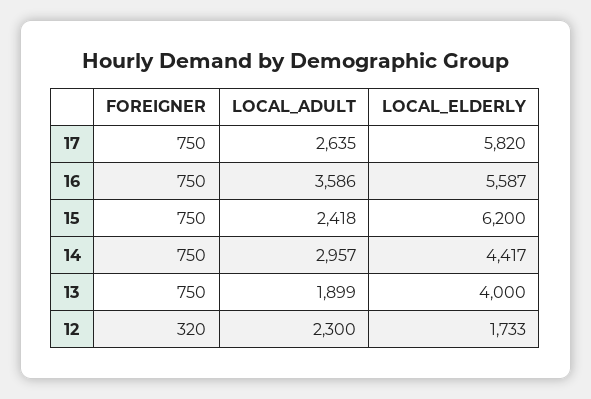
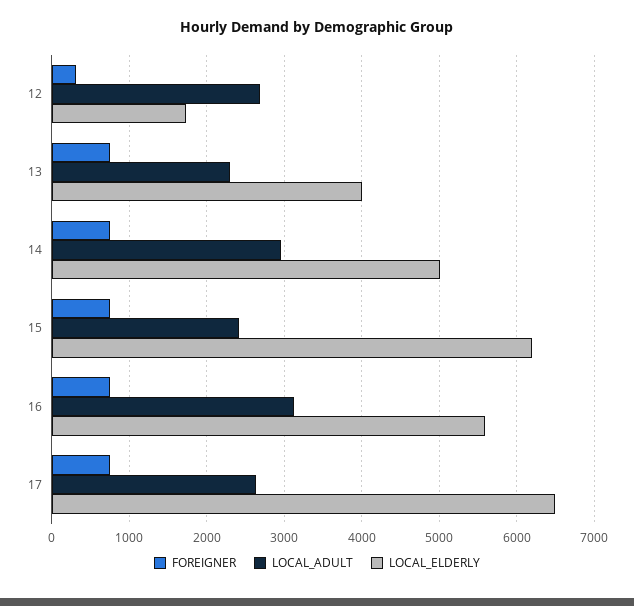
LOCAL_ELDERLY, 17: 5820 -> 6500
LOCAL_ADULT, 16: 3586 -> 3100
LOCAL_ELDERLY, 14: 4417 -> 5000
LOCAL_ADULT, 13: 1899 -> 2300
LOCAL_ADULT, 12: 2300 -> 2700

